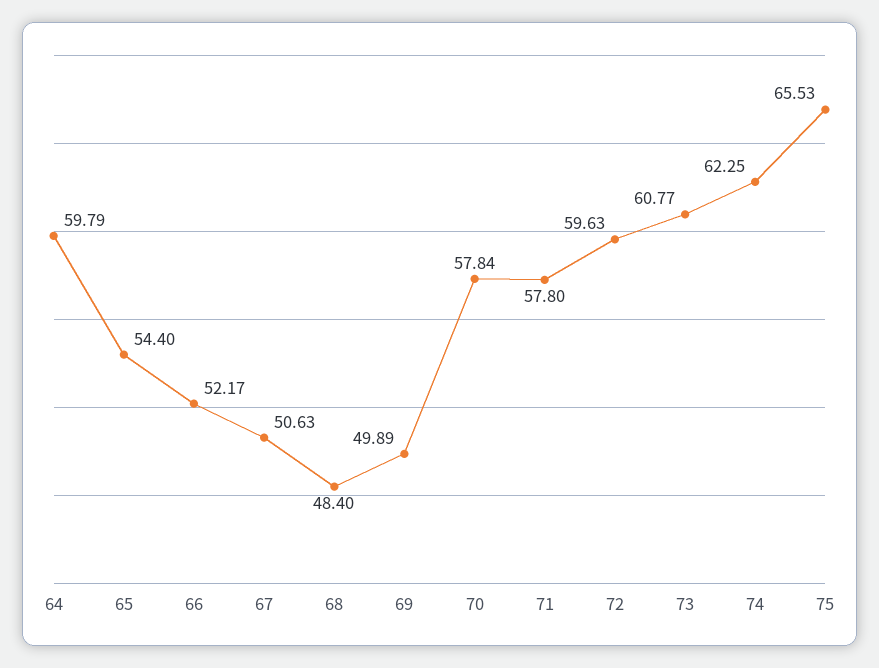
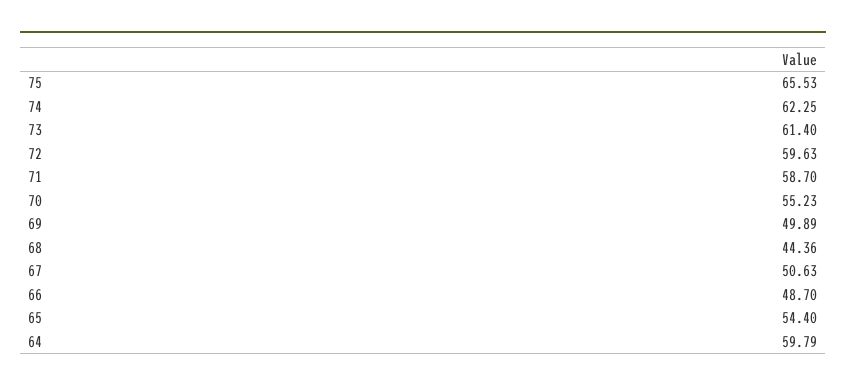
66: 52.17 -> 48.7
68: 48.4 -> 44.36
70: 57.84 -> 55.23
71: 57.8 -> 58.7
73: 60.77 -> 61.4

